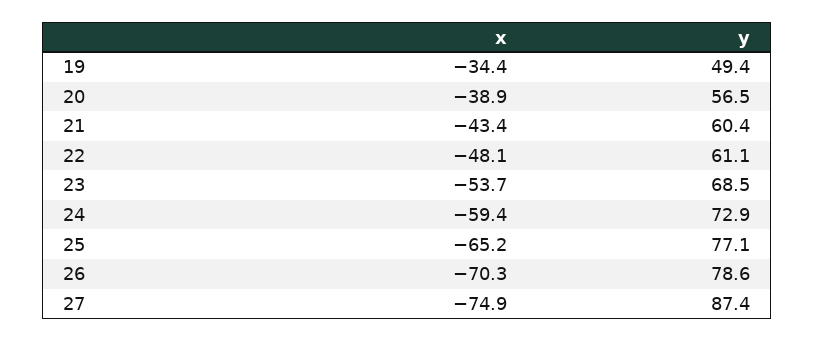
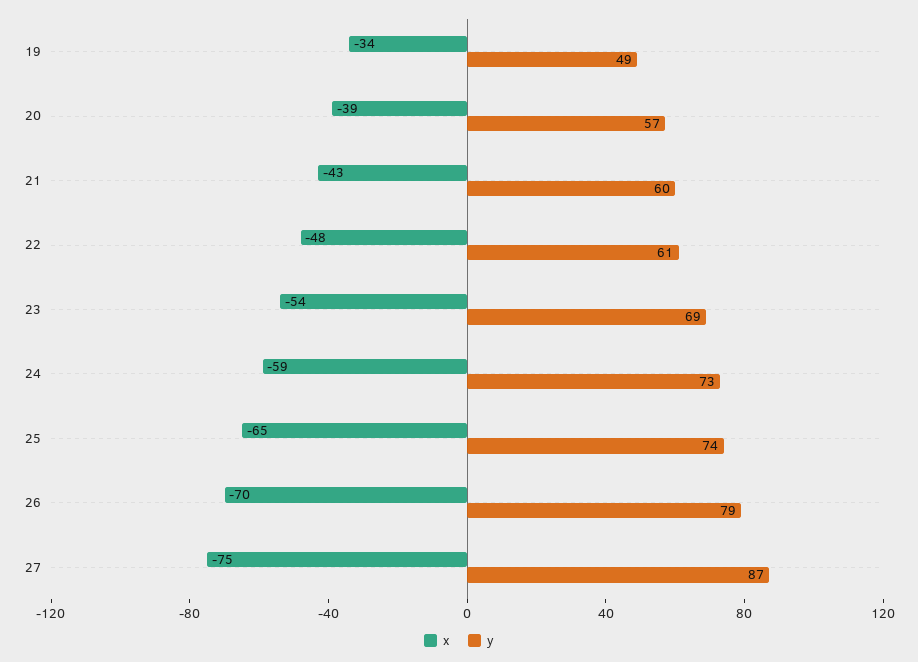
y, 25: 77.1 -> 74

